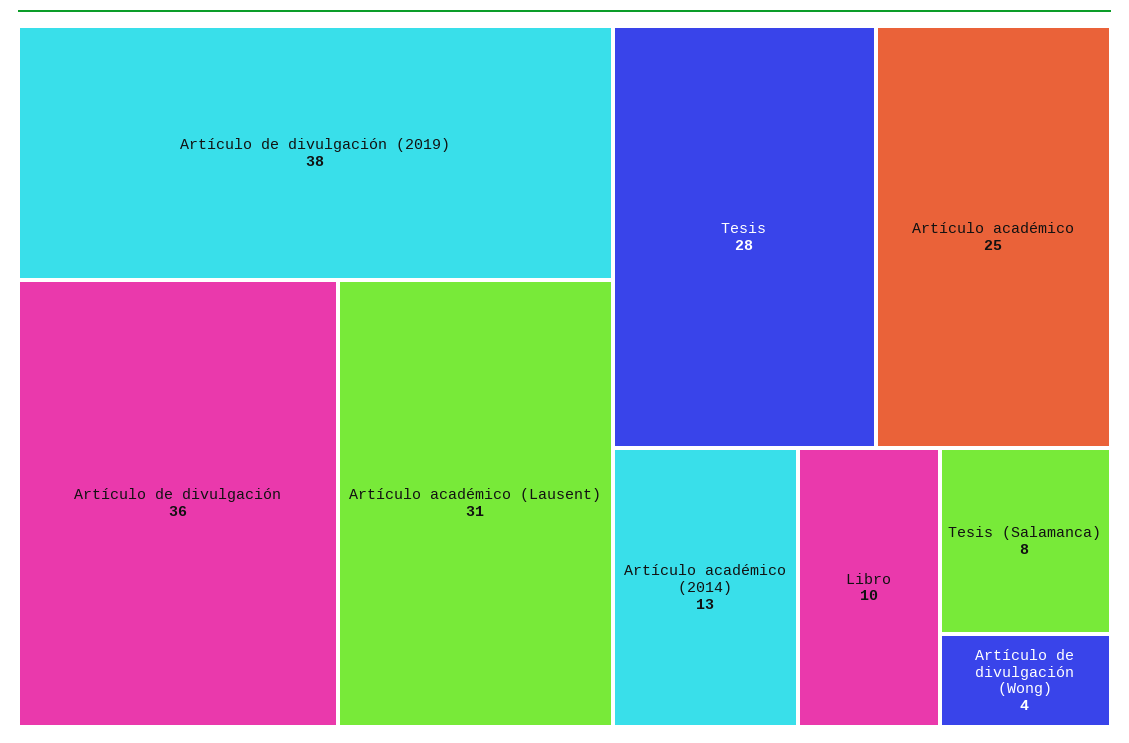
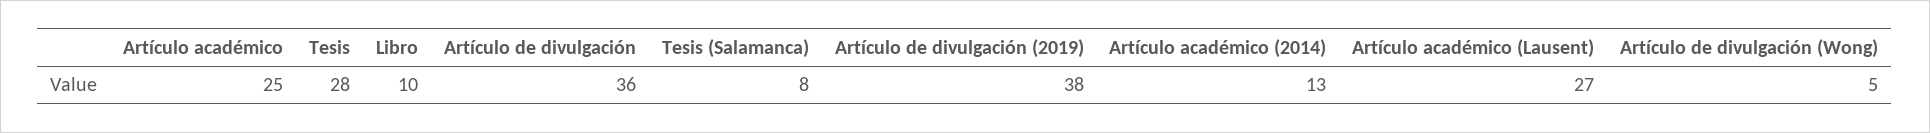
Artículo académico (Lausent): 31 -> 27
Artículo de divulgación (Wong): 4 -> 5

